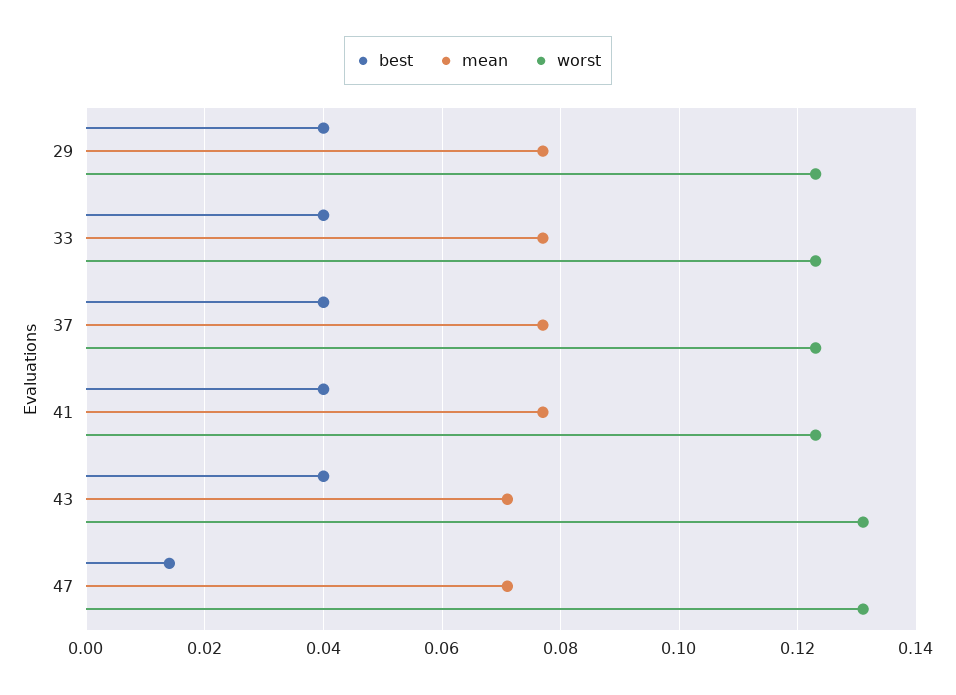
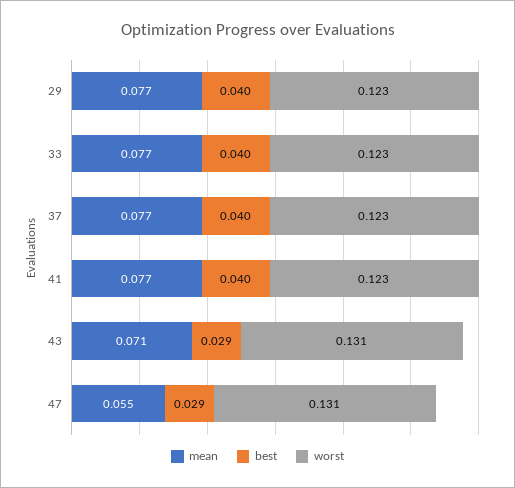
best, 43: 0.04 -> 0.029
best, 47: 0.015 -> 0.029
mean, 47: 0.07 -> 0.055

